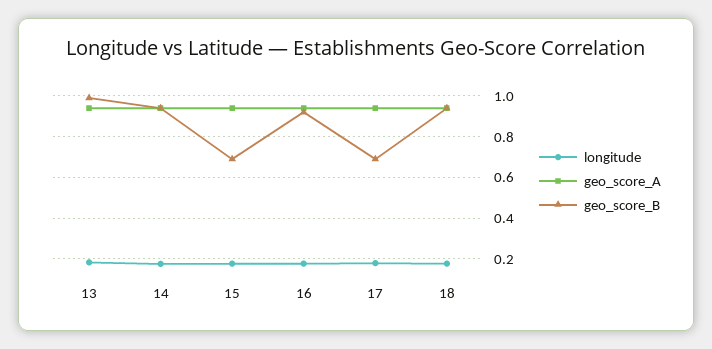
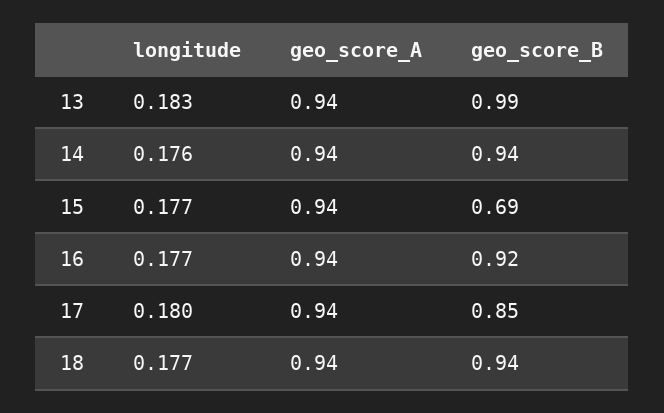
geo_score_B, 17: 0.7 -> 0.85

